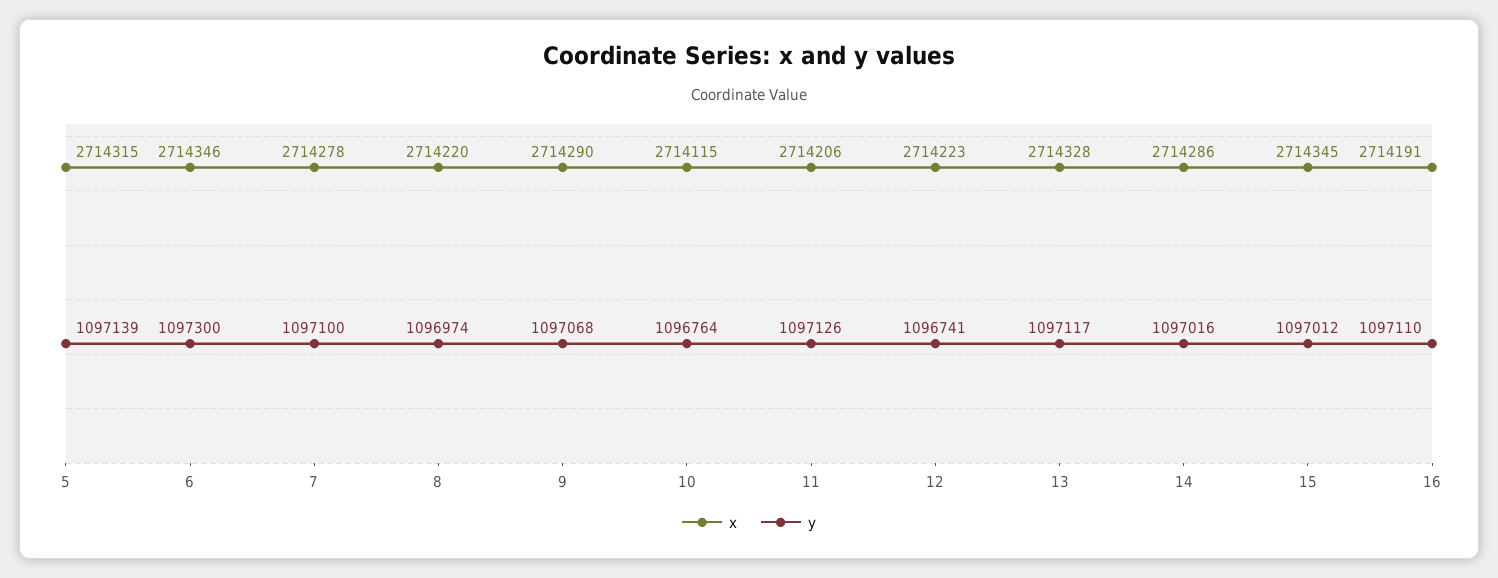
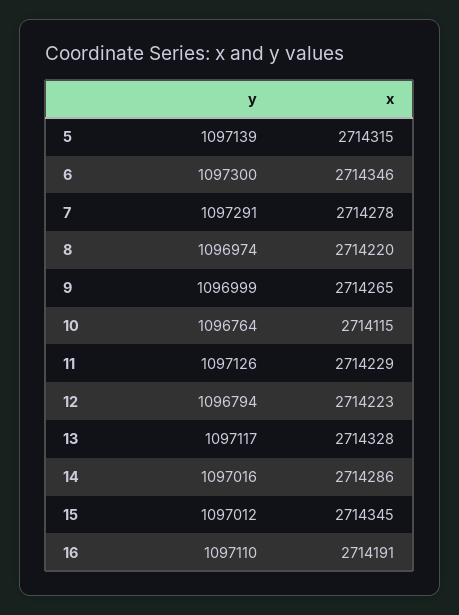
y, 7: 1097100 -> 1097291
x, 9: 2714290 -> 2714265
y, 9: 1097068 -> 1096999
x, 11: 2714206 -> 2714229
y, 12: 1096741 -> 1096794

